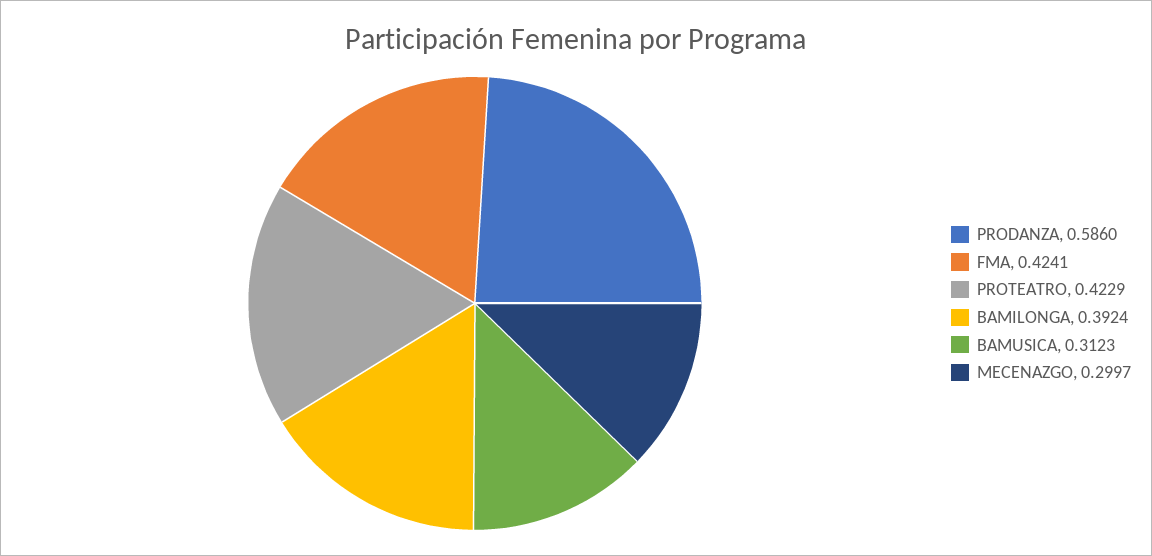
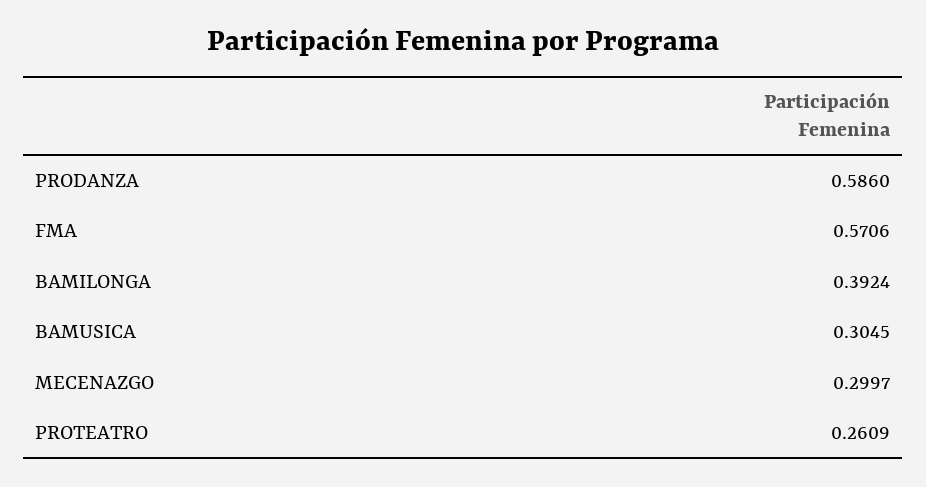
FMA: 0.4241 -> 0.5706
PROTEATRO: 0.4229 -> 0.2609
BAMUSICA: 0.3123 -> 0.3045

